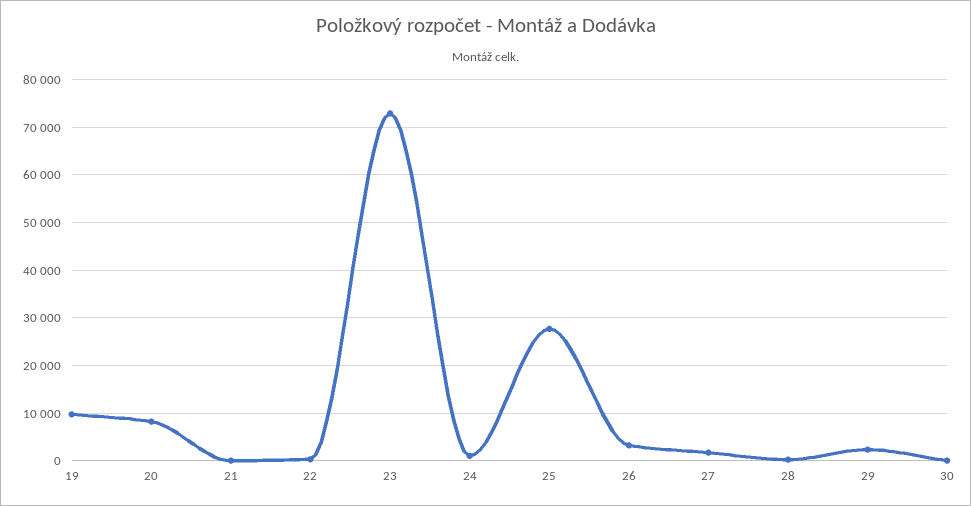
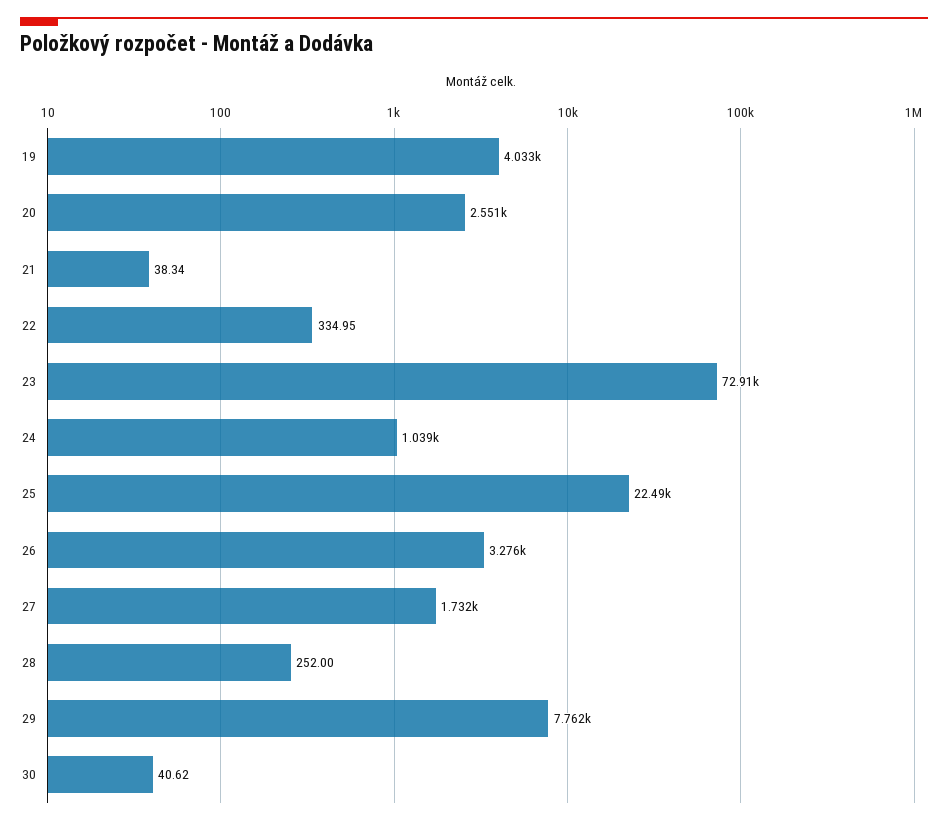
19: 10000 -> 4033
20: 8000 -> 2551
25: 28000 -> 22490
29: 2000 -> 7762

